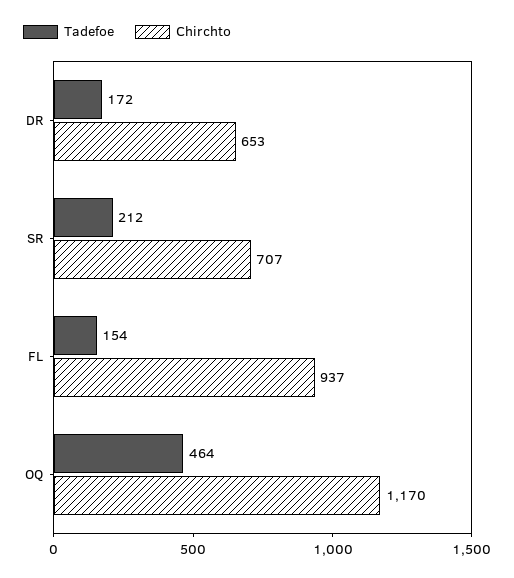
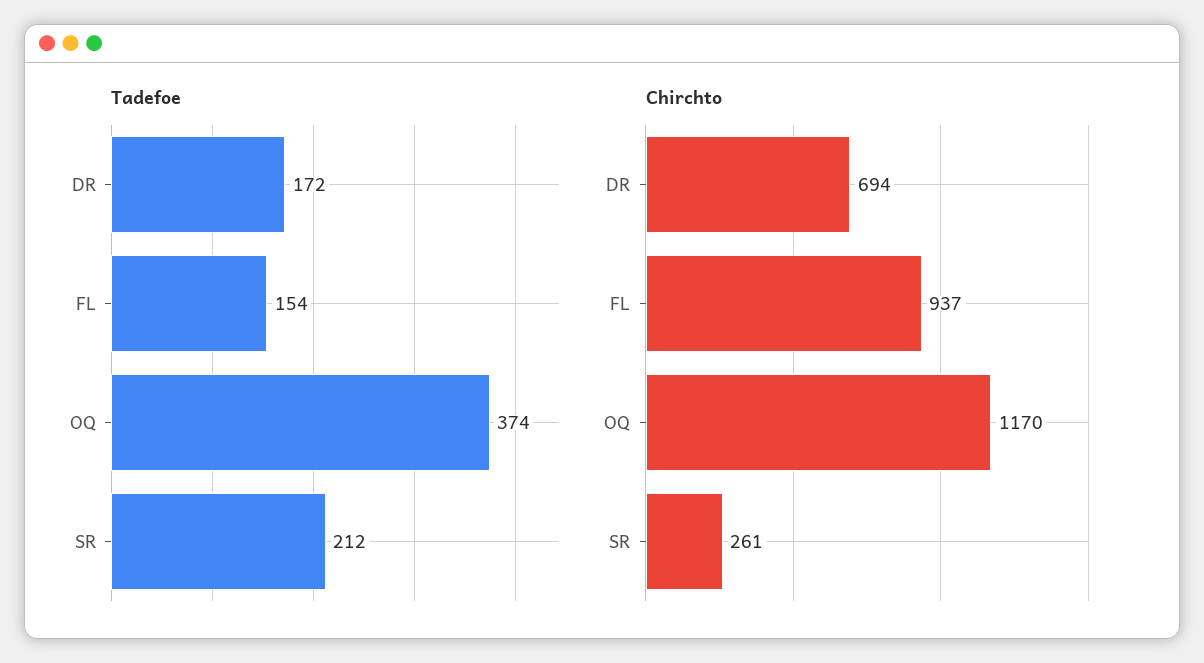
Chirchto, DR: 653 -> 694
Chirchto, SR: 707 -> 261
Tadefoe, OQ: 464 -> 374

